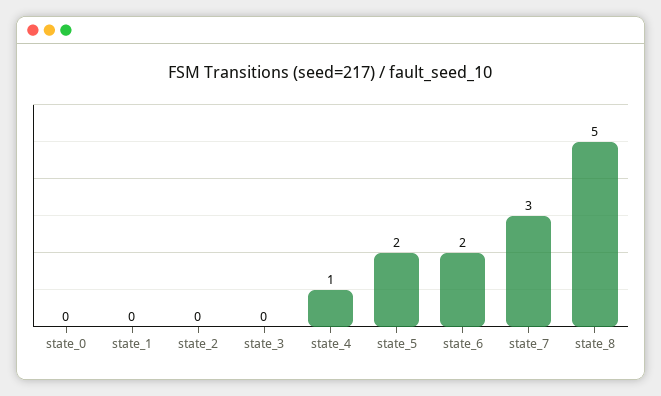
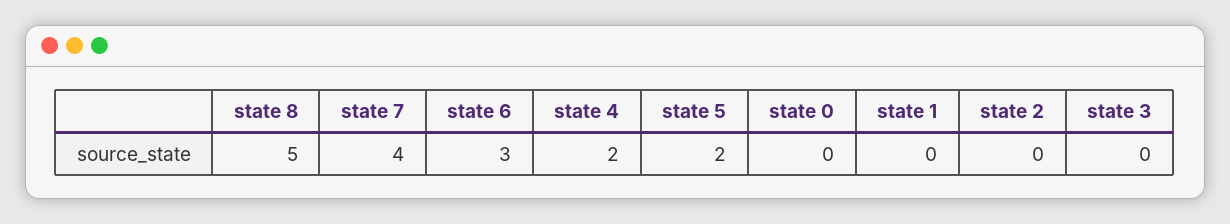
state_4: 1 -> 2
state_6: 2 -> 3
state_7: 3 -> 4

